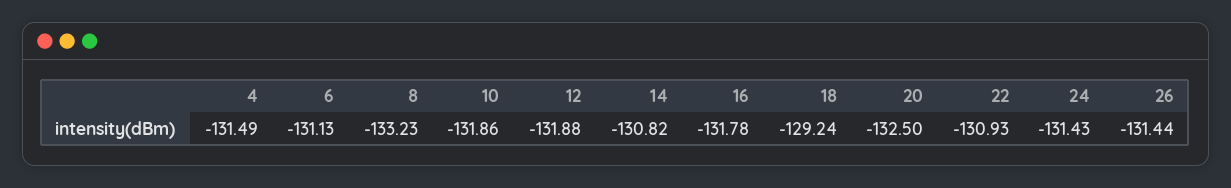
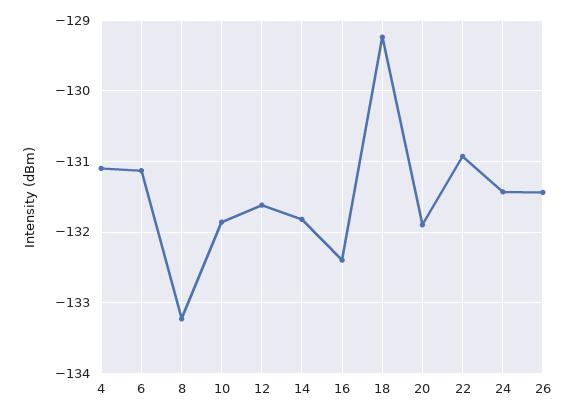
4: -131.49 -> -131.1
12: -131.88 -> -131.6
14: -130.82 -> -131.8
16: -131.78 -> -132.4
20: -132.5 -> -131.9

